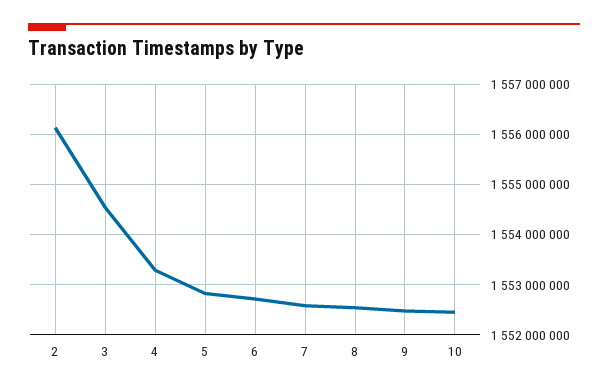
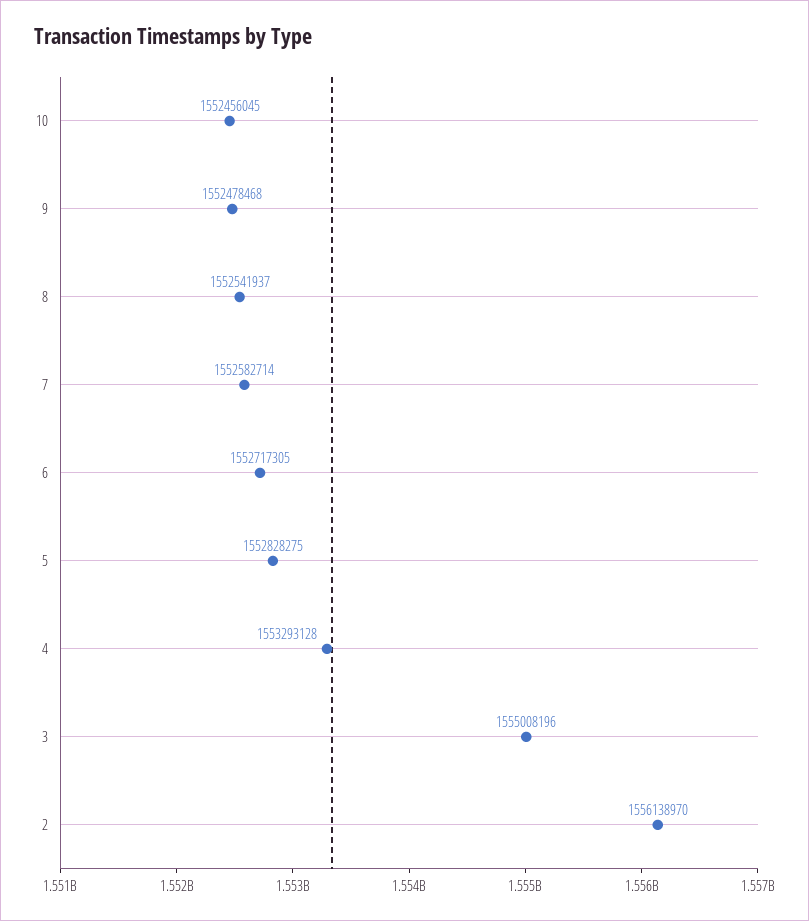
3: 1554600000 -> 1555008196

